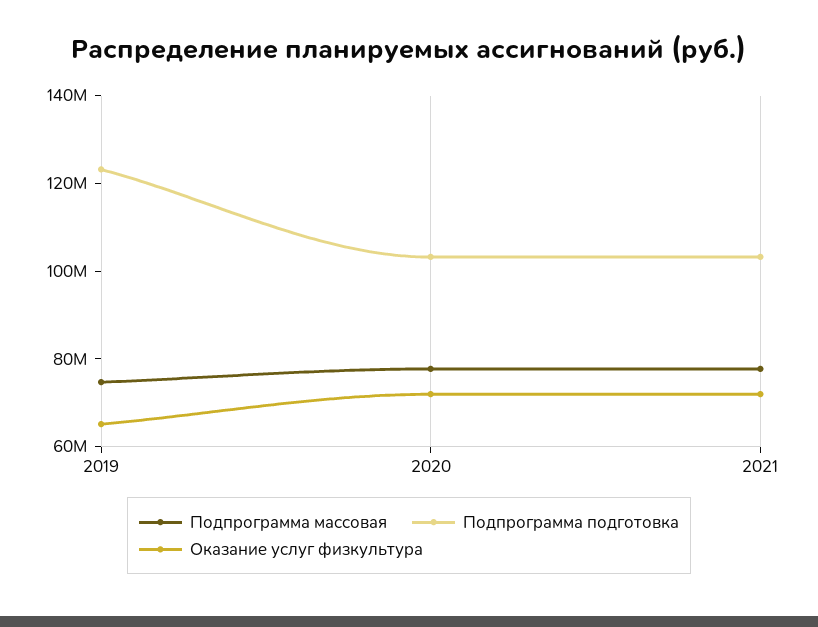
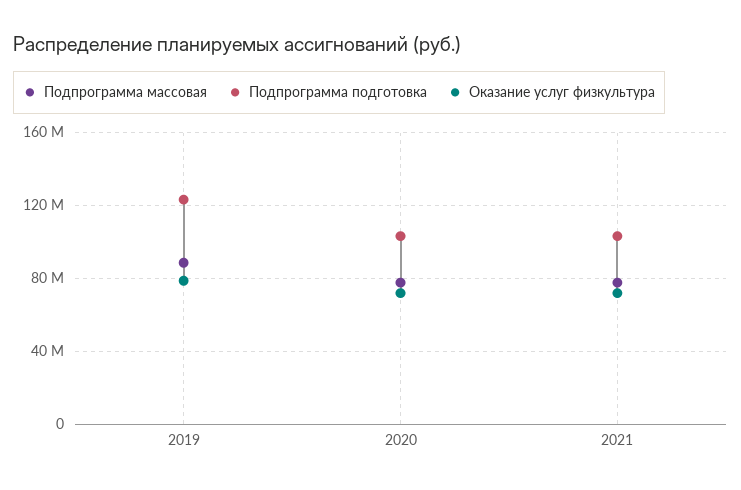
Подпрограмма массовая, 2019: 75000000 -> 90000000
Оказание услуг физкультура, 2019: 65000000 -> 80000000

